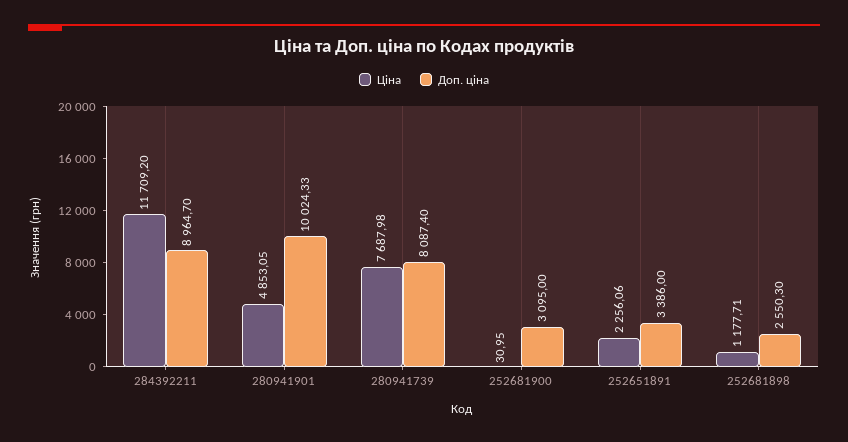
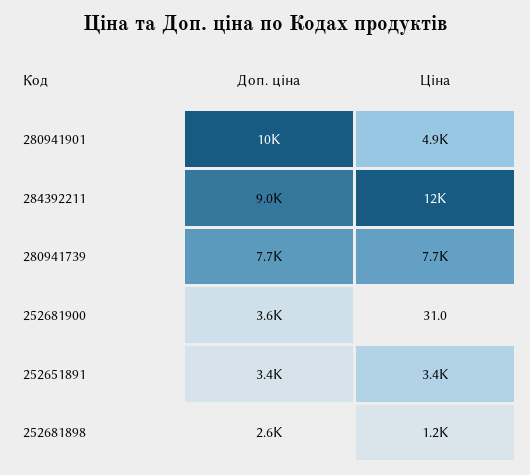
Доп. ціна, 280941739: 8087.4 -> 7700
Доп. ціна, 252681900: 3095 -> 3600
Ціна, 252651891: 2256.06 -> 3400

